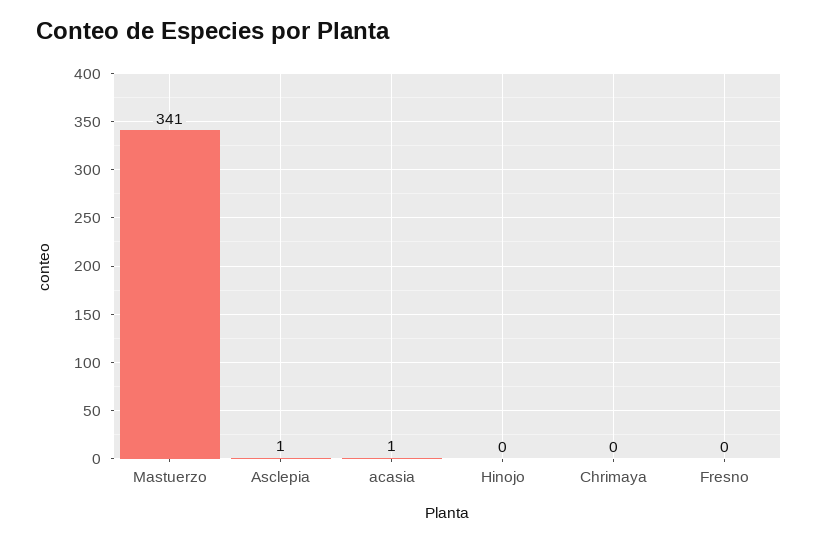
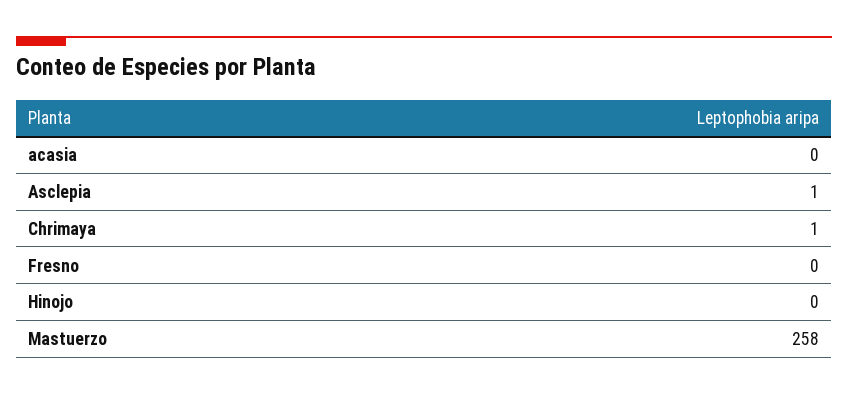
Mastuerzo: 341 -> 258
acasia: 1 -> 0
Chrimaya: 0 -> 1

